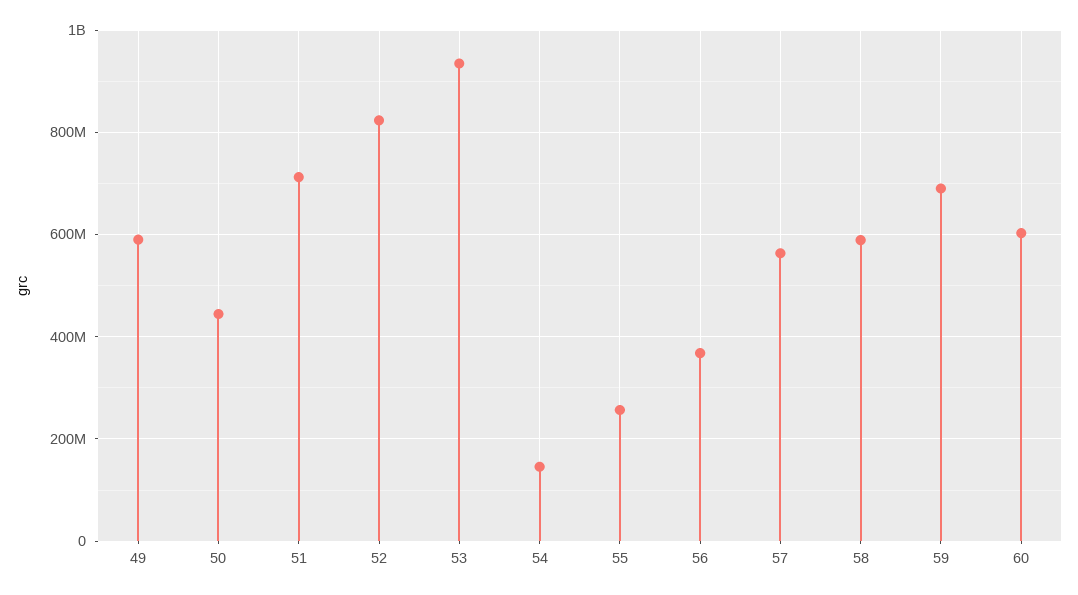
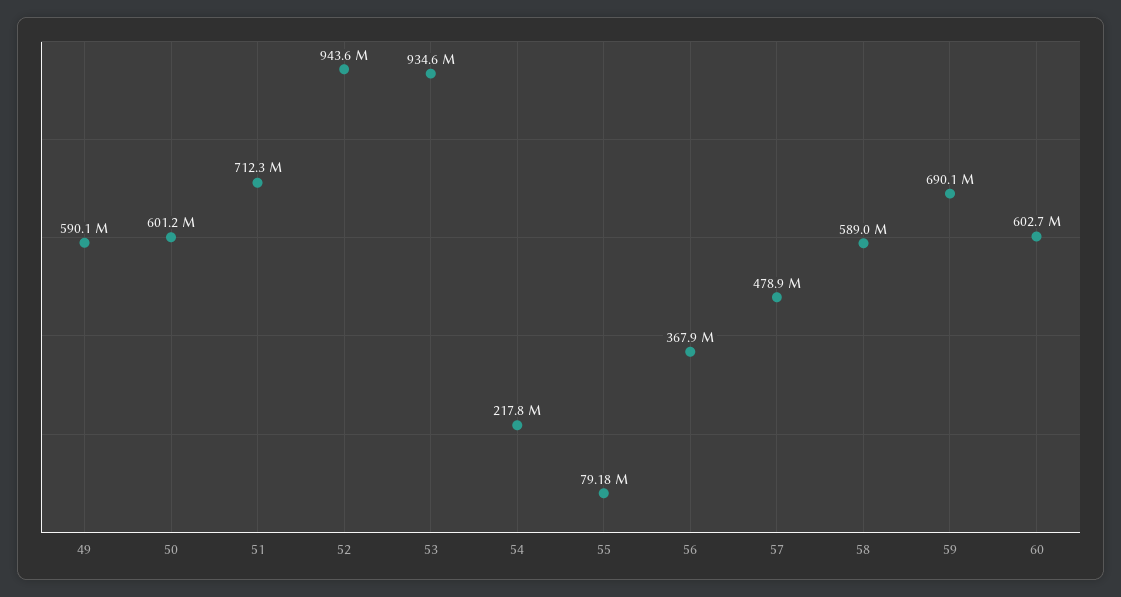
50: 440000000 -> 601200000
52: 820000000 -> 943600000
54: 140000000 -> 217800000
55: 260000000 -> 79180000
57: 560000000 -> 478900000

